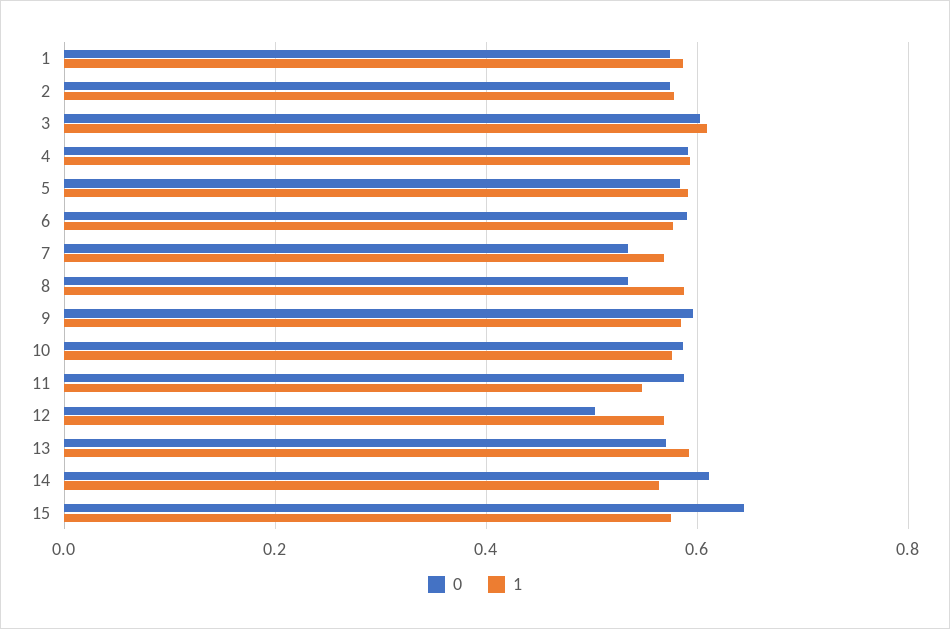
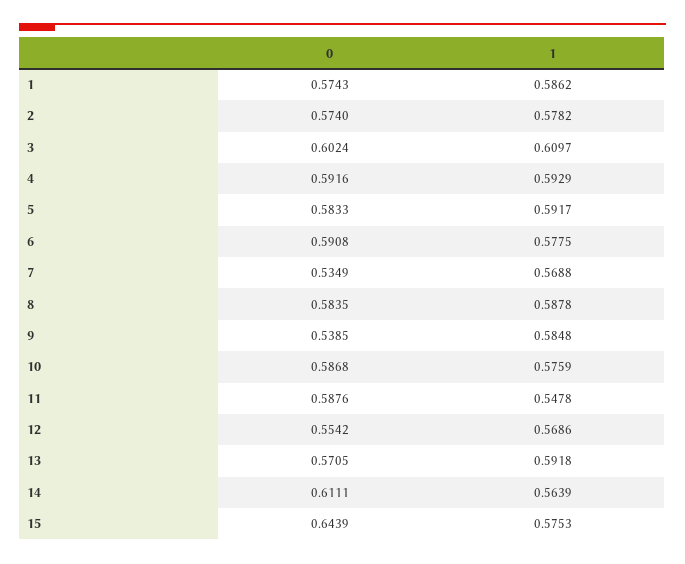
0, 8: 0.54 -> 0.5835
0, 9: 0.6 -> 0.5385
0, 12: 0.5 -> 0.5542

